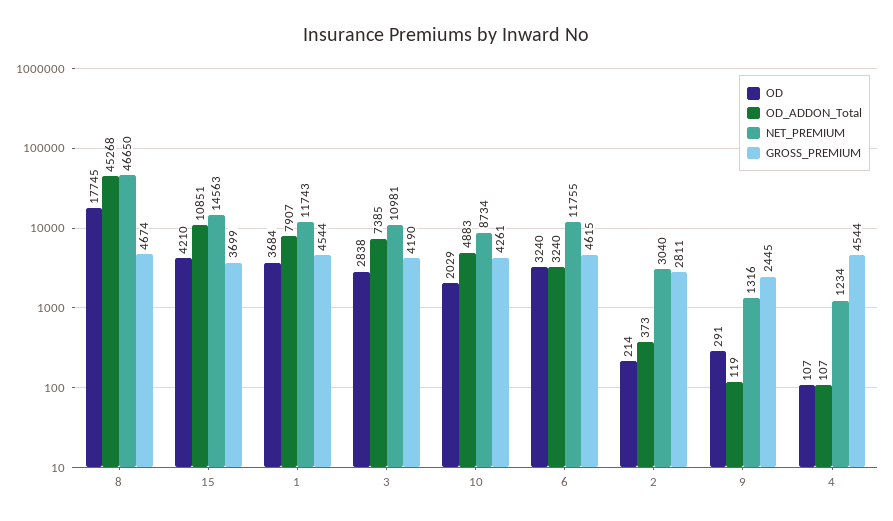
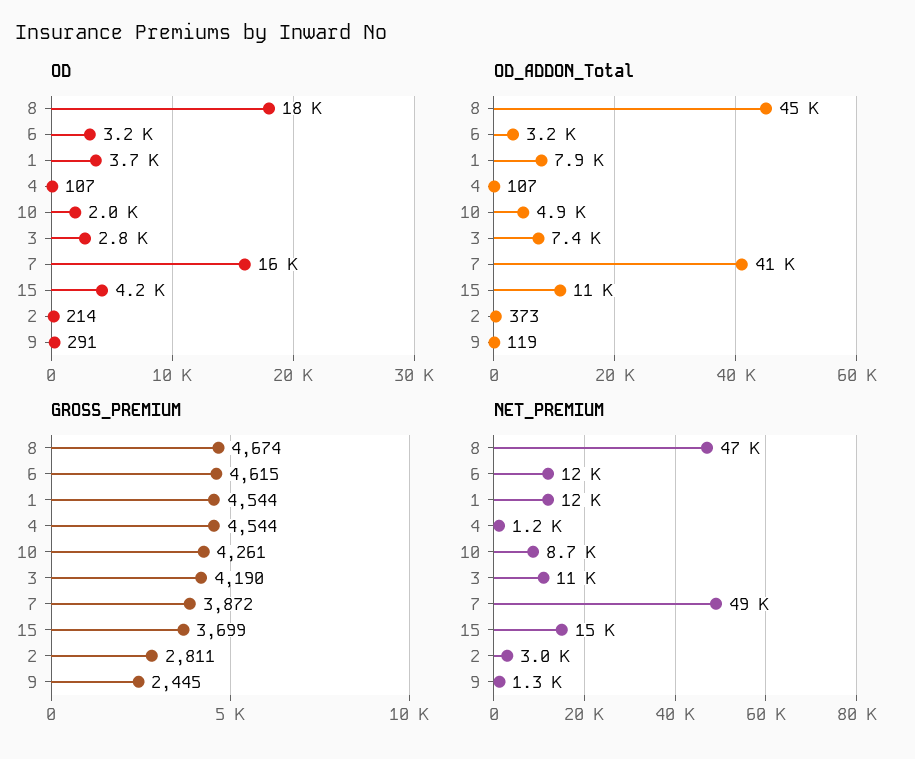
OD, 7: none -> 16000
OD_ADDON_Total, 7: none -> 41000
GROSS_PREMIUM, 7: none -> 3872
NET_PREMIUM, 7: none -> 49000

